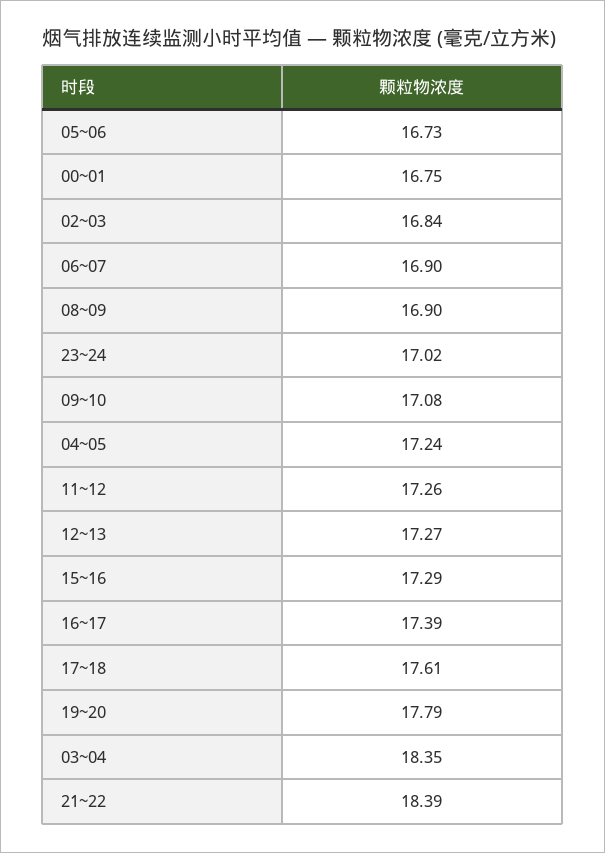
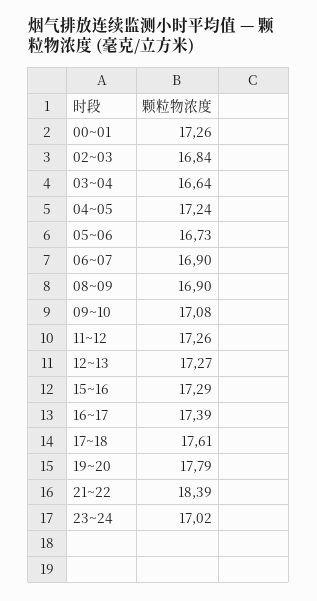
00~01: 16.75 -> 17.26
03~04: 18.35 -> 16.64

